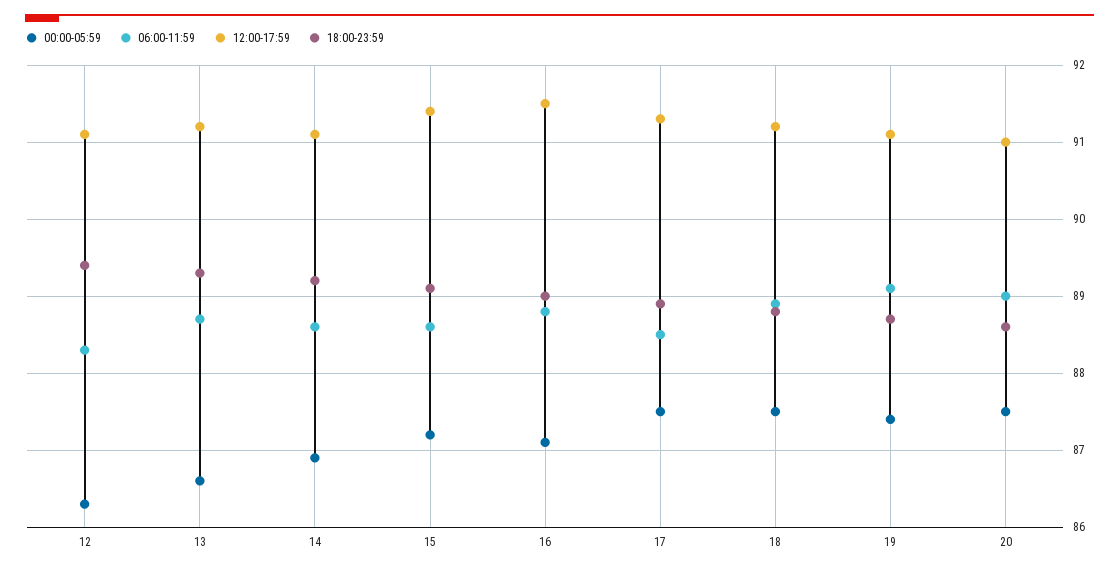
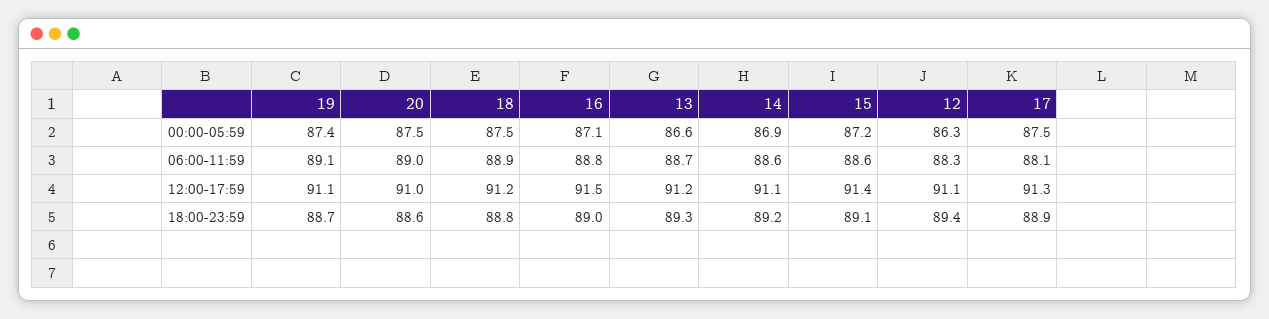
06:00-11:59, 17: 88.5 -> 88.1

